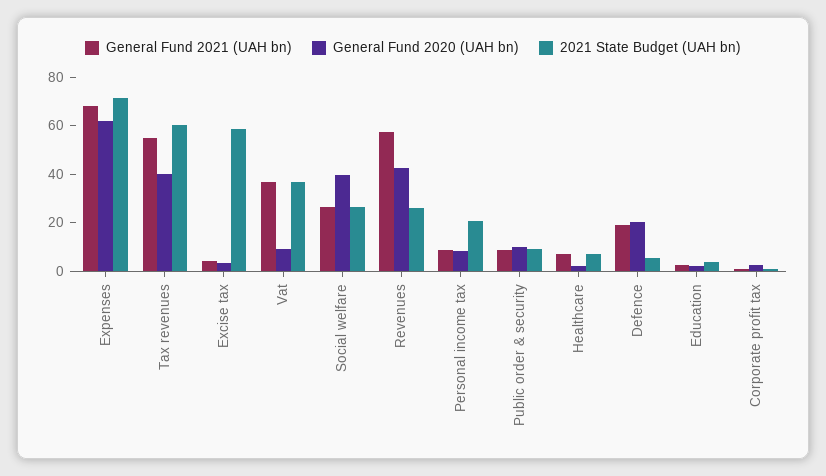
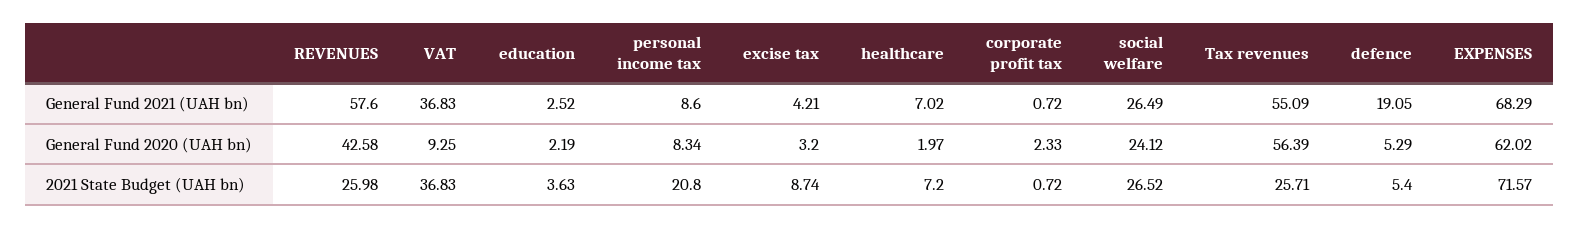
General Fund 2020 (UAH bn), Tax revenues: 40 -> 56.39
2021 State Budget (UAH bn), Tax revenues: 60 -> 25.71
2021 State Budget (UAH bn), Excise tax: 60 -> 8.74
General Fund 2020 (UAH bn), Social welfare: 40 -> 24.12
General Fund 2021 (UAH bn), Public order & security: 10 -> none
General Fund 2020 (UAH bn), Public order & security: 10 -> none
2021 State Budget (UAH bn), Public order & security: 10 -> none
General Fund 2020 (UAH bn), Defence: 20 -> 5.29

